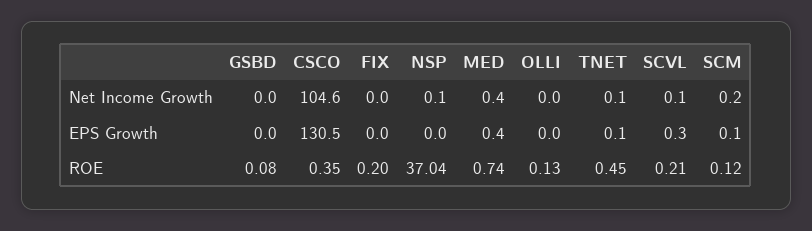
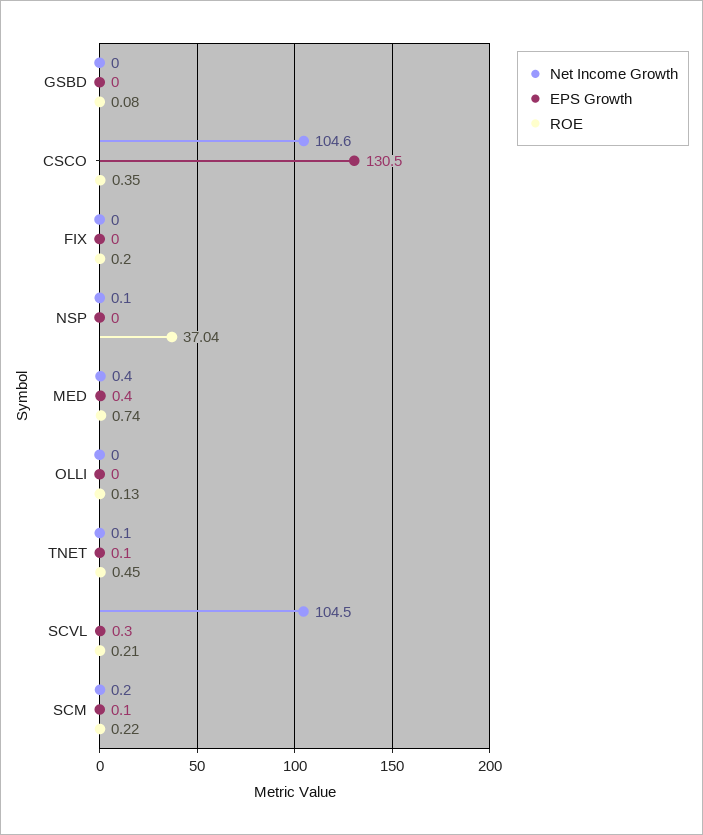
Net Income Growth, SCVL: 0.1 -> 104.5
ROE, SCM: 0.12 -> 0.22

